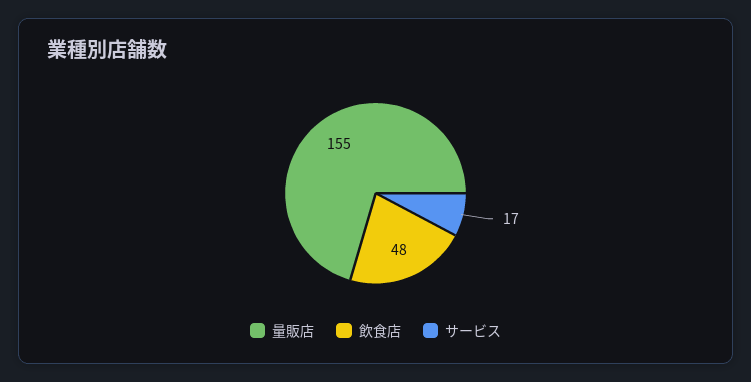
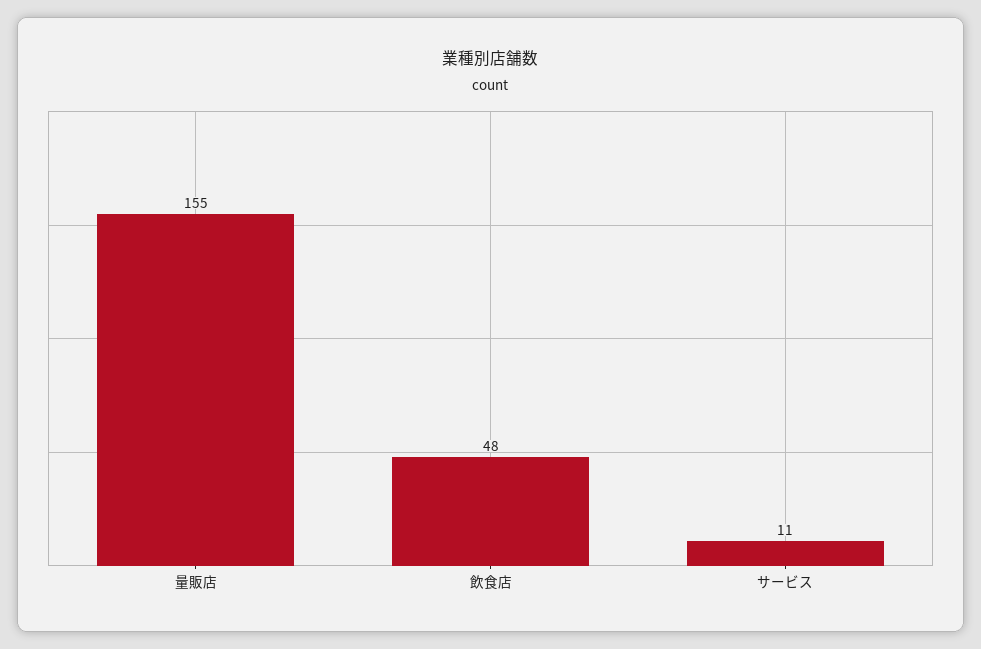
サービス: 17 -> 11

